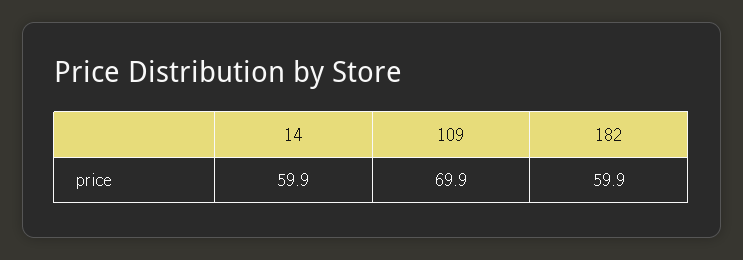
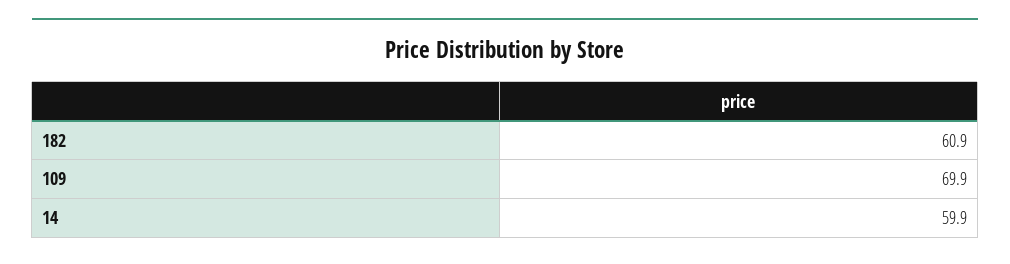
182: 59.9 -> 60.9

